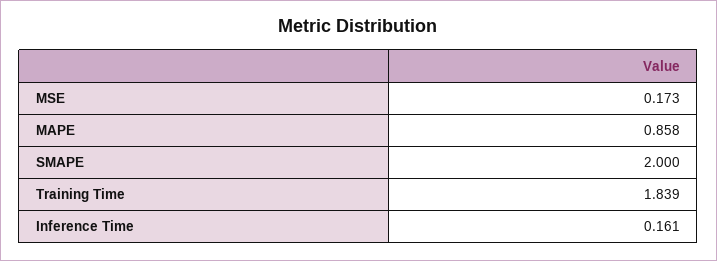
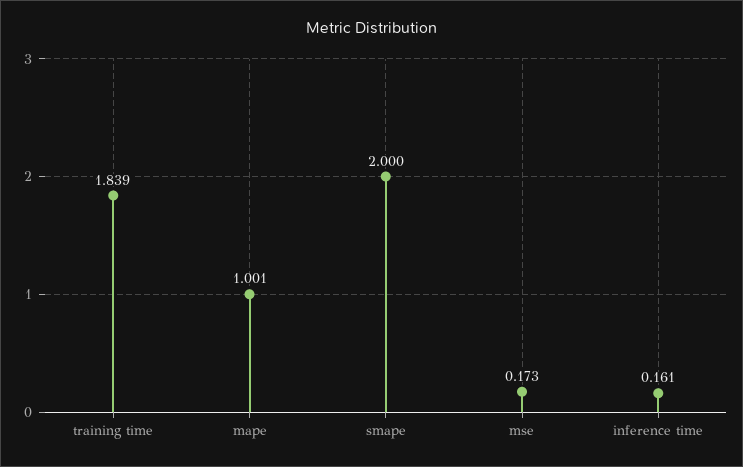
MAPE: 0.858 -> 1.001

